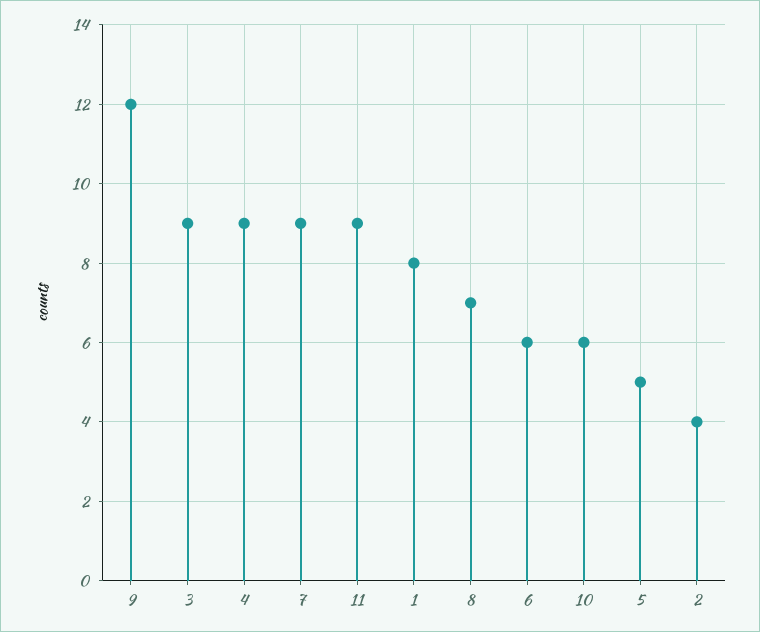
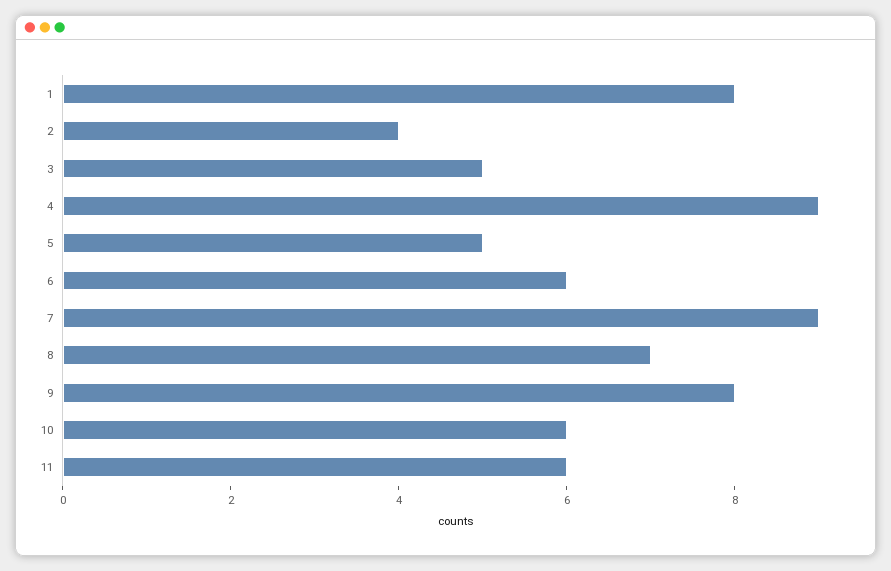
9: 12 -> 8
3: 9 -> 5
11: 9 -> 6

